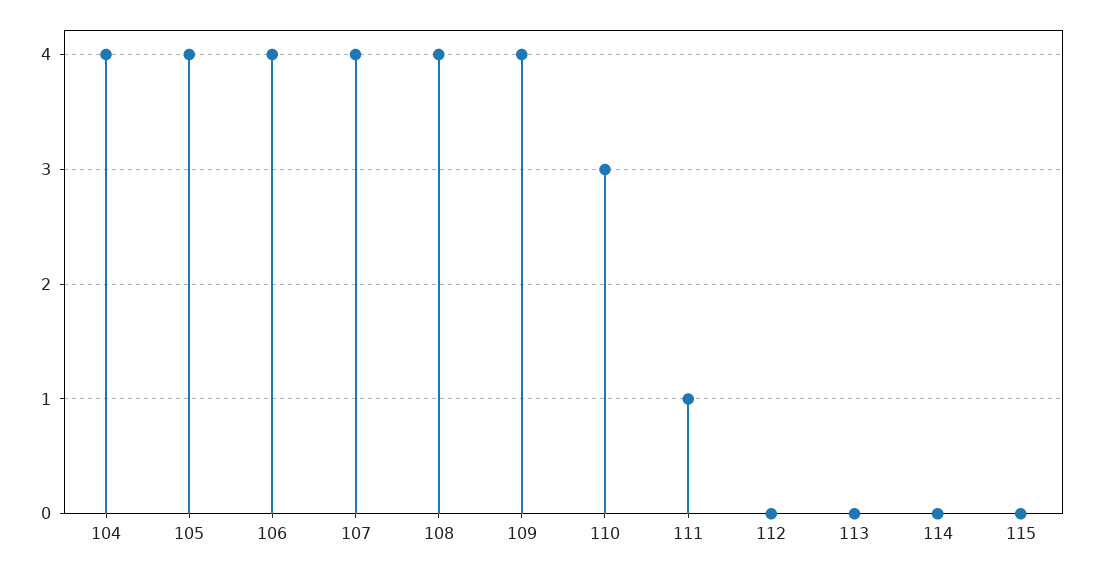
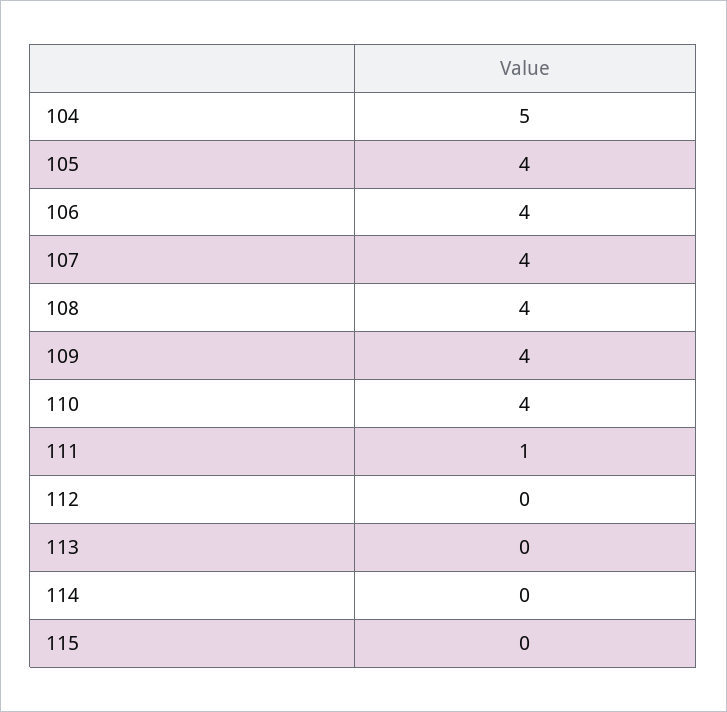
104: 4 -> 5
110: 3 -> 4

